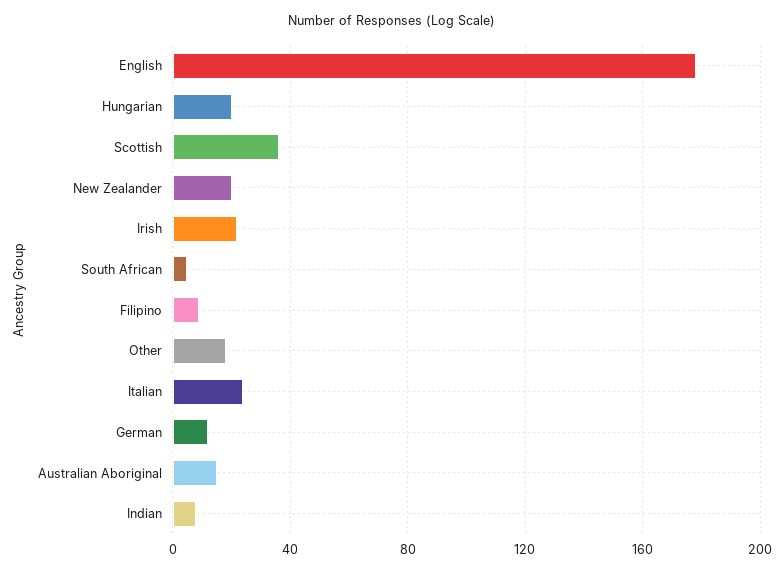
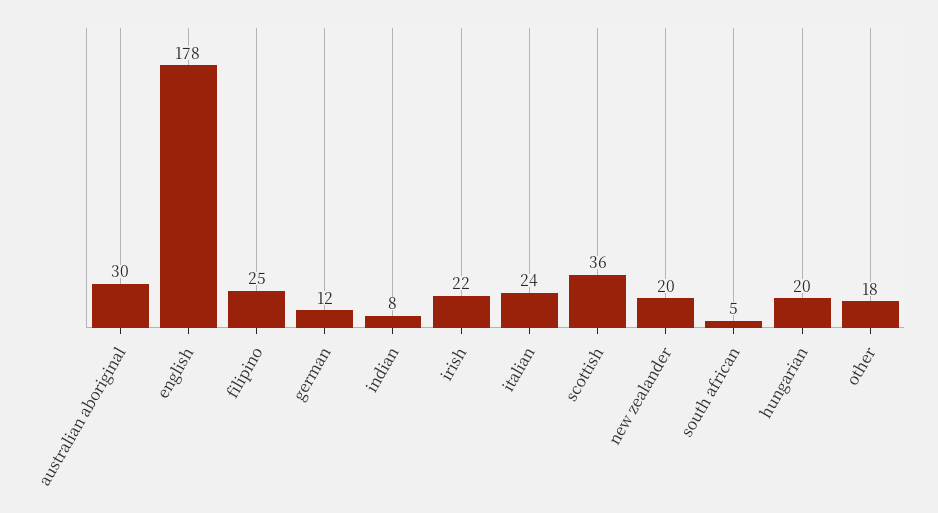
Filipino: 10 -> 25
Australian Aboriginal: 15 -> 30

